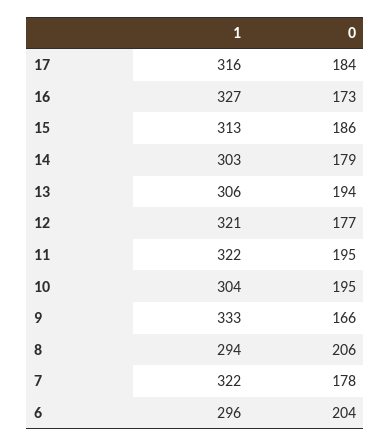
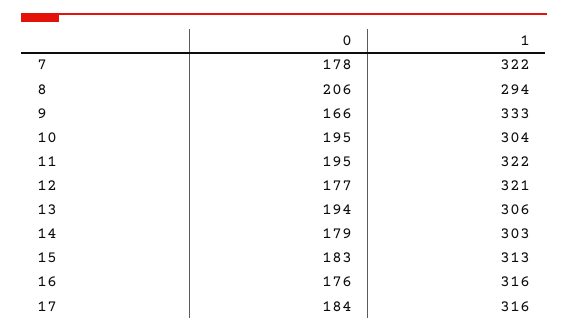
1, 16: 327 -> 316
0, 16: 173 -> 176
0, 15: 186 -> 183
1, 6: 296 -> none
0, 6: 204 -> none

